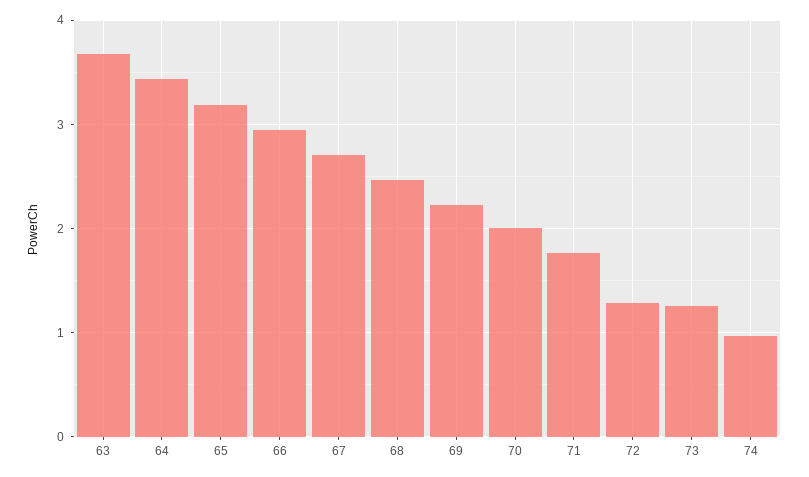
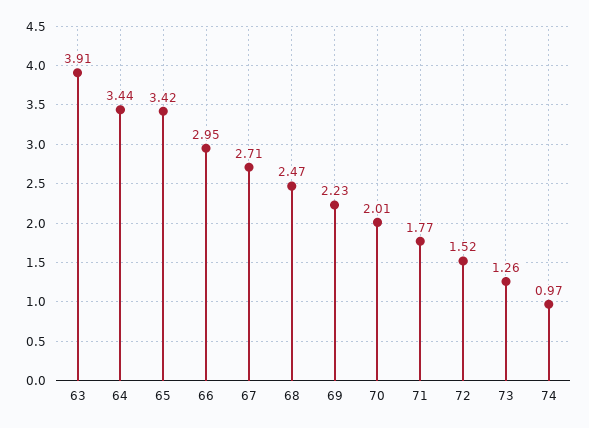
63: 3.7 -> 3.91
65: 3.2 -> 3.42
72: 1.3 -> 1.52

